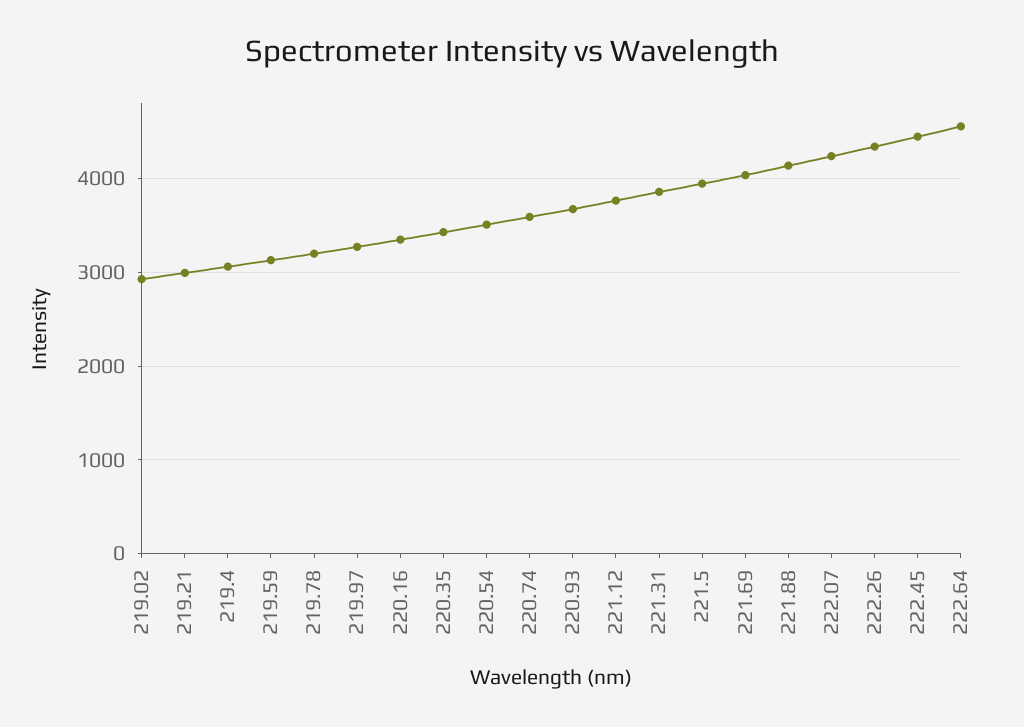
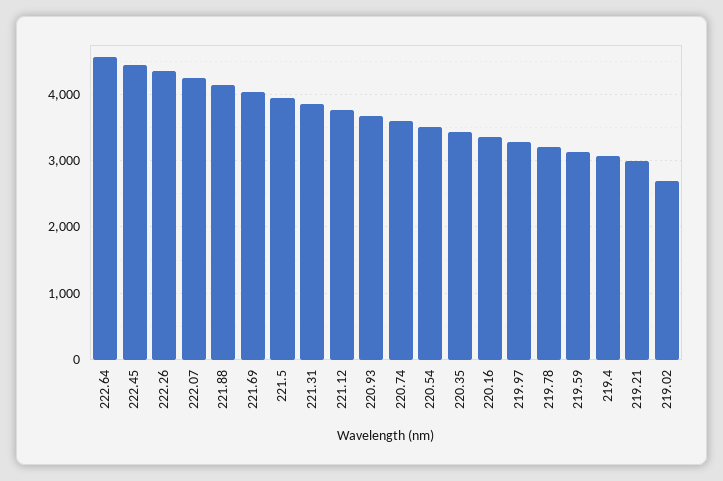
219.02: 2900 -> 2700

